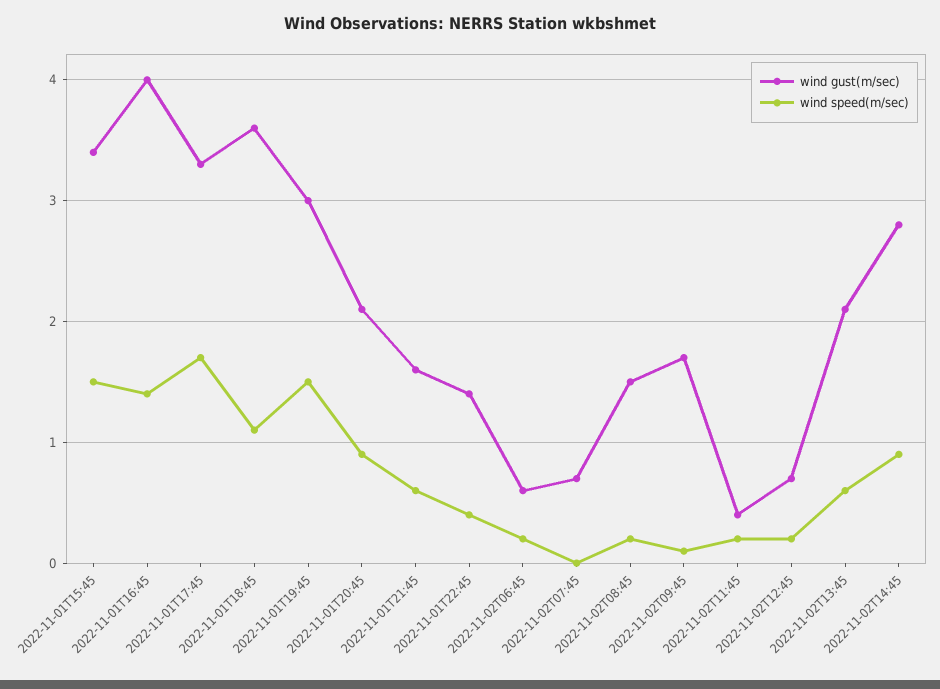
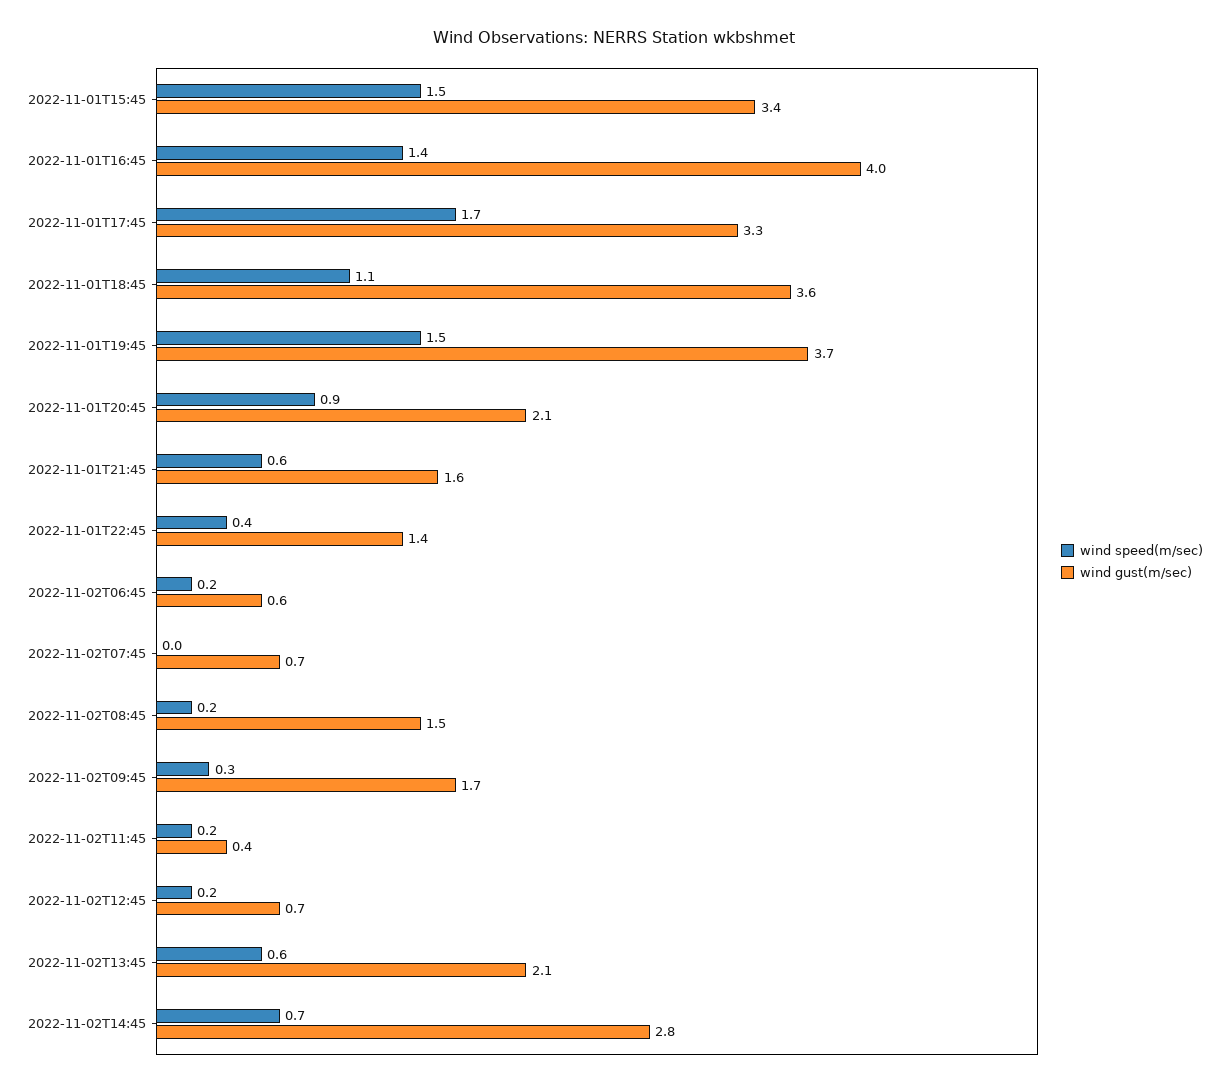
wind gust(m/sec), 2022-11-01T19:45: 3 -> 3.7
wind speed(m/sec), 2022-11-02T09:45: 0.1 -> 0.3
wind speed(m/sec), 2022-11-02T14:45: 0.9 -> 0.7

